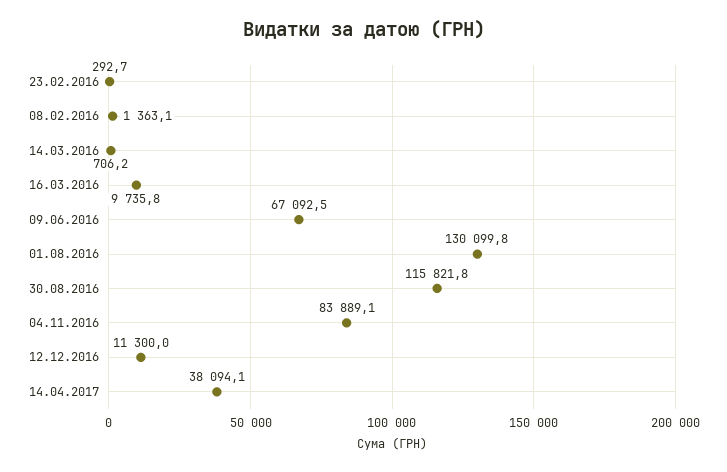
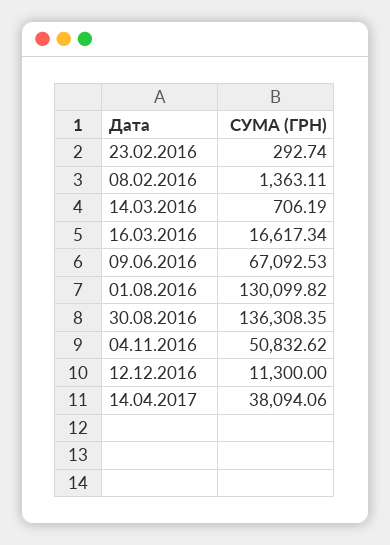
16.03.2016: 9735.8 -> 16617.34
30.08.2016: 115821.8 -> 136308.35
04.11.2016: 83889.1 -> 50832.62

